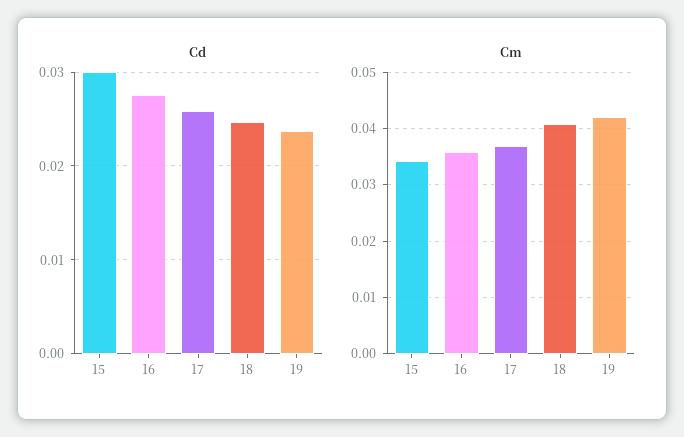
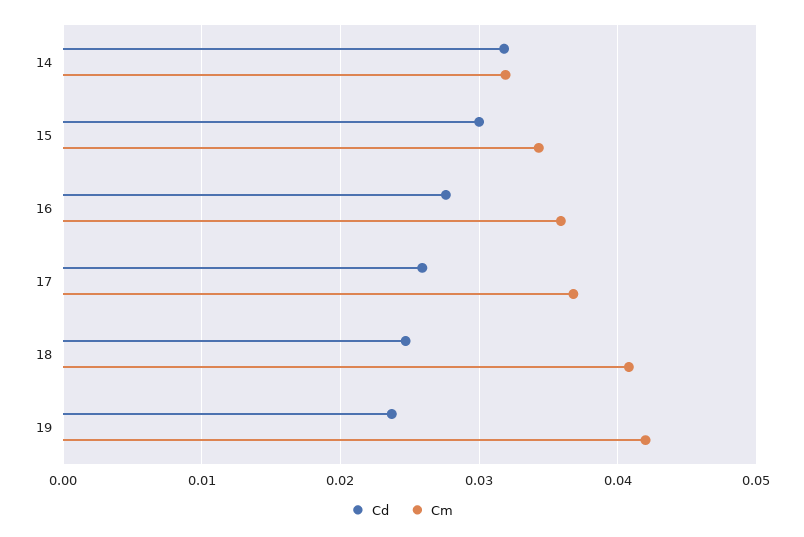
Cd, 14: none -> 0.032
Cm, 14: none -> 0.032

